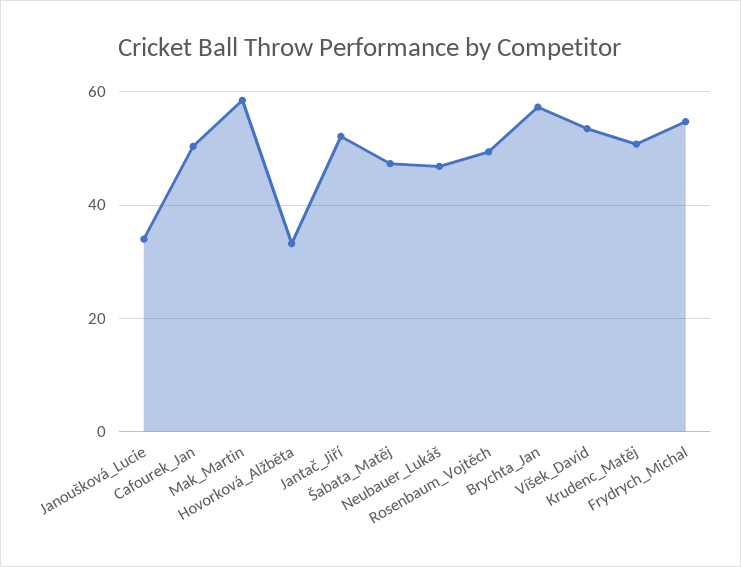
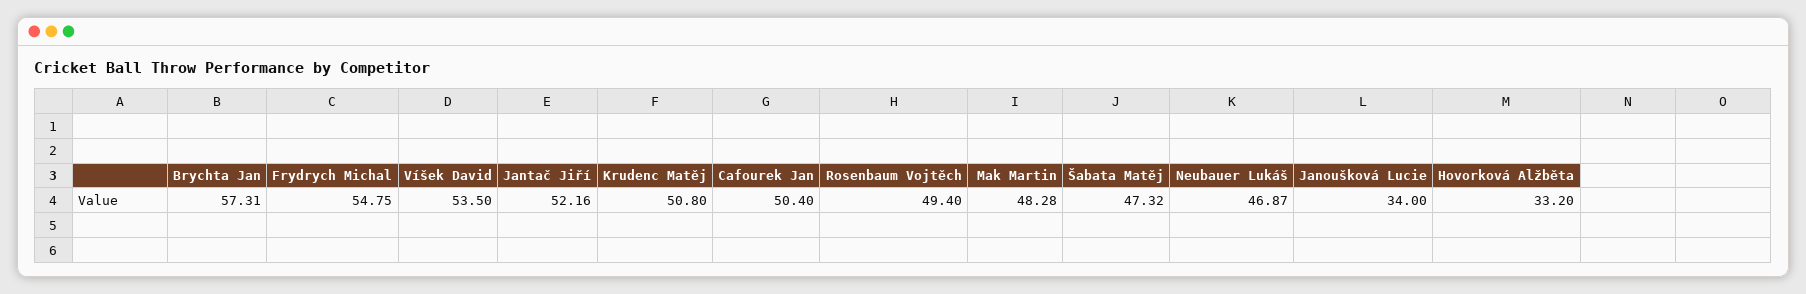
Mak_Martin: 58 -> 48.28

